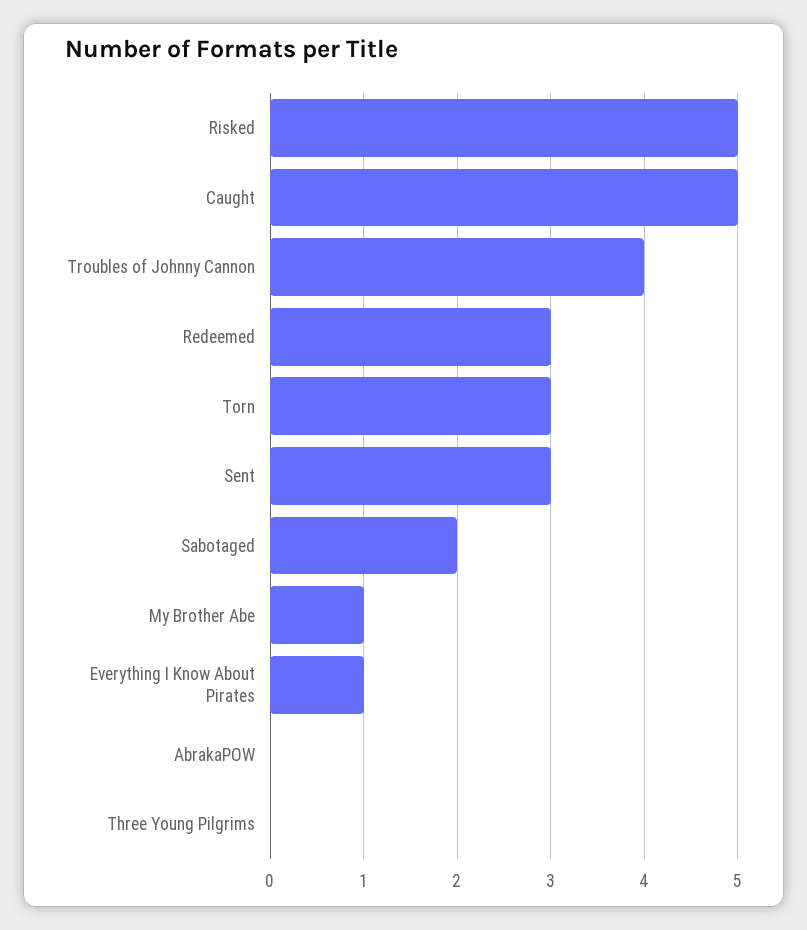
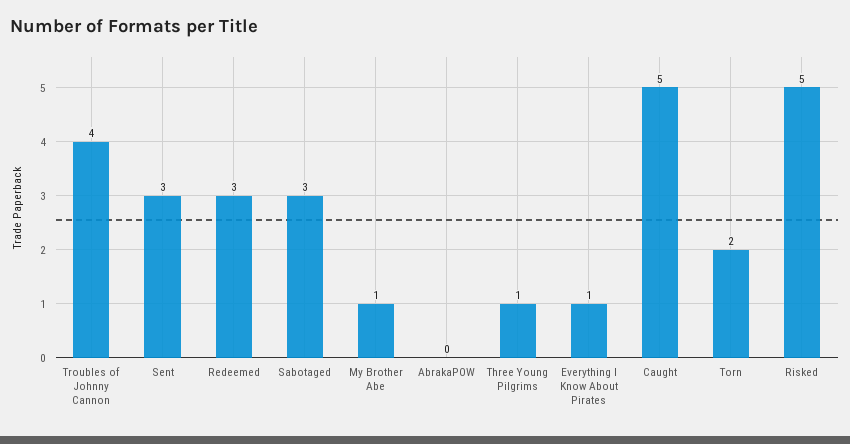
Torn: 3 -> 2
Sabotaged: 2 -> 3
Three Young Pilgrims: 0 -> 1

